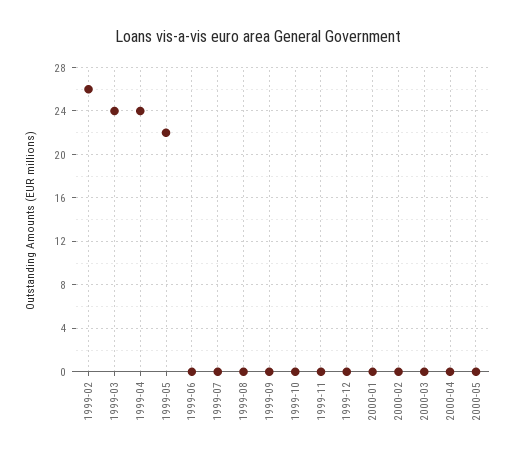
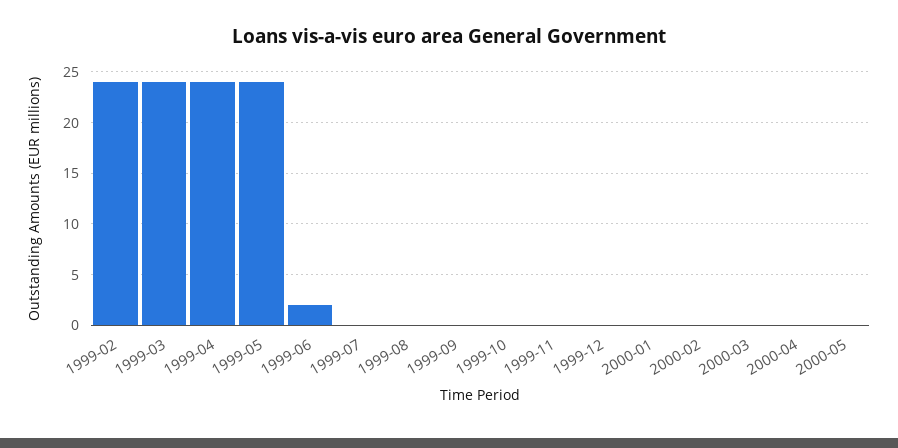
1999-02: 26 -> 24
1999-05: 22 -> 24
1999-06: 0 -> 2

